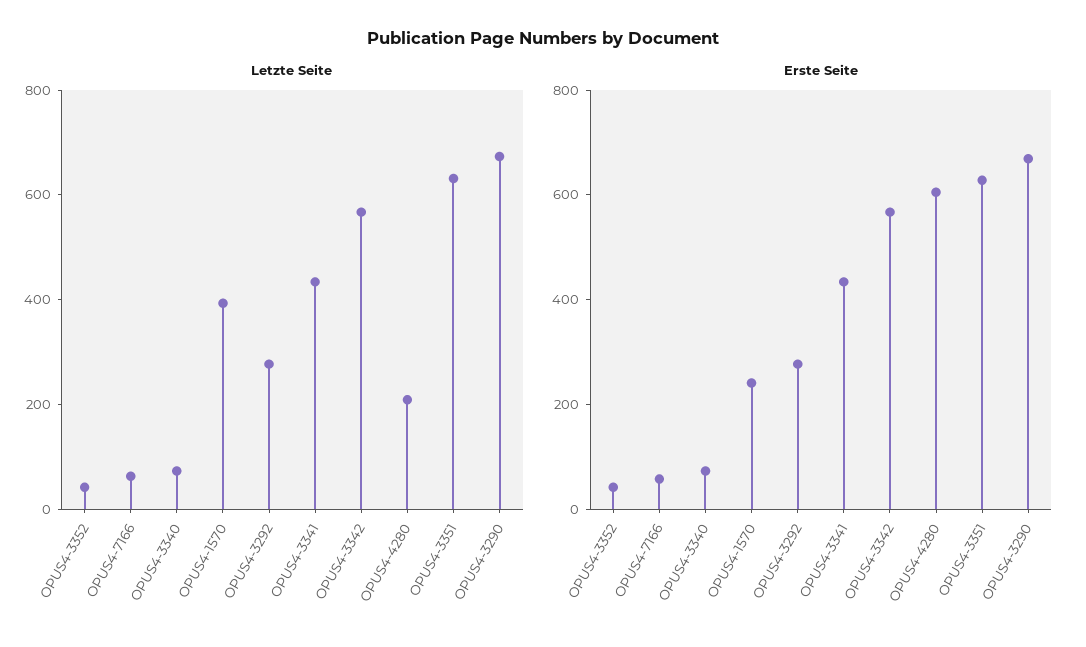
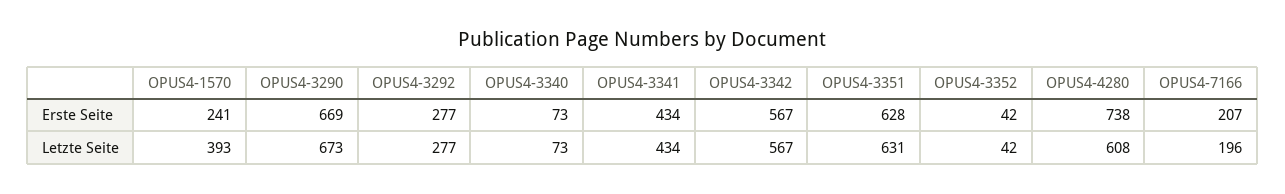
Letzte Seite, OPUS4-7166: 50 -> 196
Letzte Seite, OPUS4-4280: 200 -> 608
Erste Seite, OPUS4-7166: 50 -> 207
Erste Seite, OPUS4-4280: 600 -> 738

